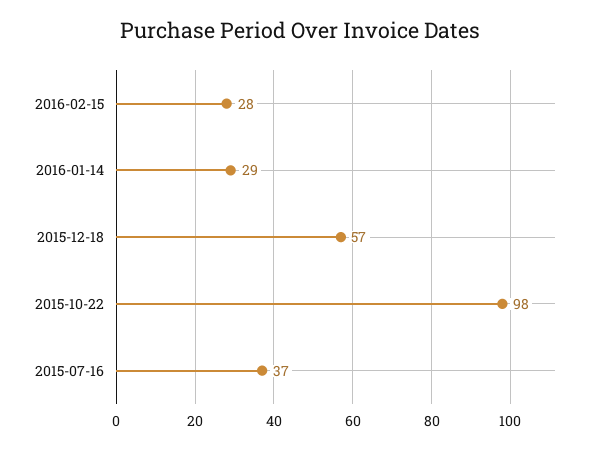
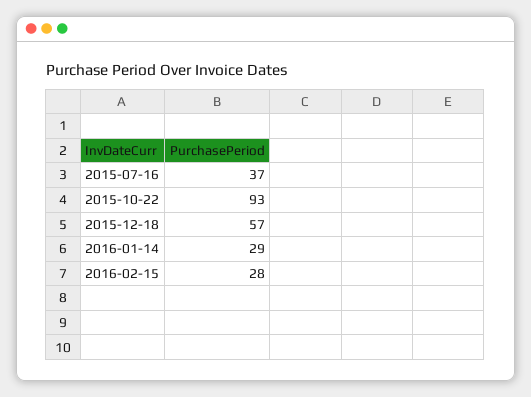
2015-10-22: 98 -> 93

